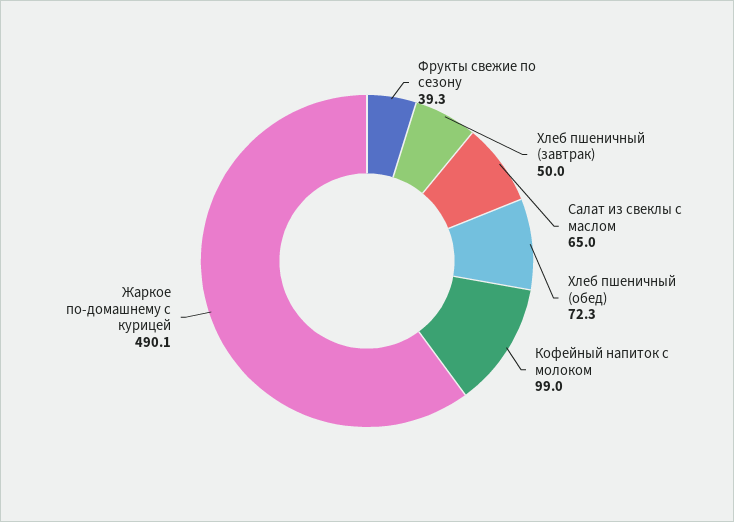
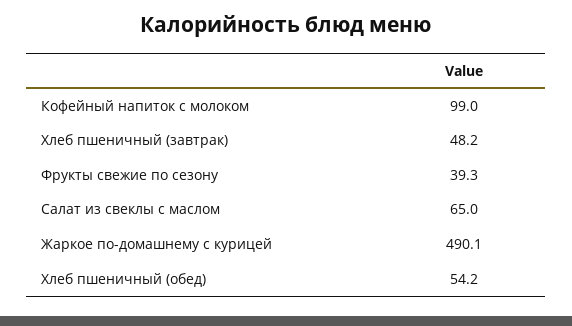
Хлеб пшеничный (завтрак): 50 -> 48.2
Хлеб пшеничный (обед): 72.3 -> 54.2

